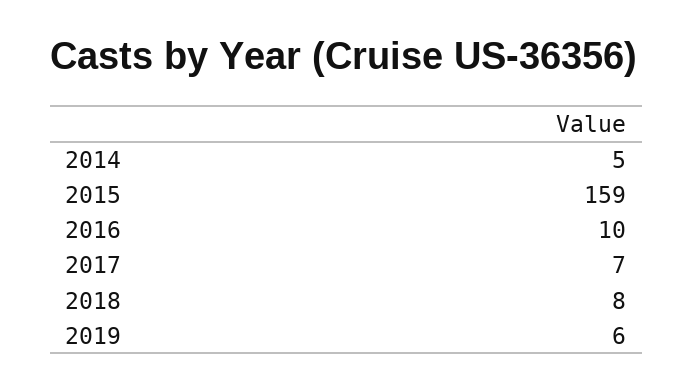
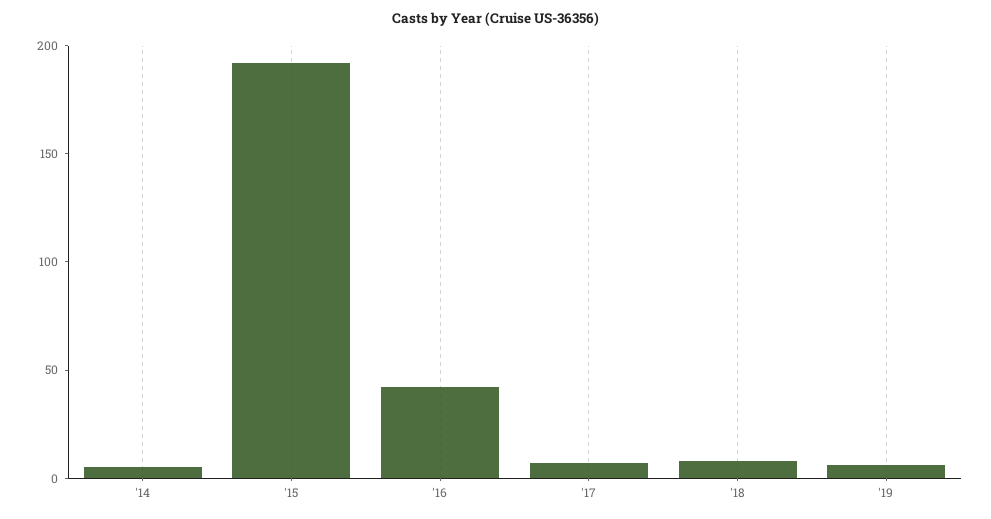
2015: 159 -> 190
2016: 10 -> 40

